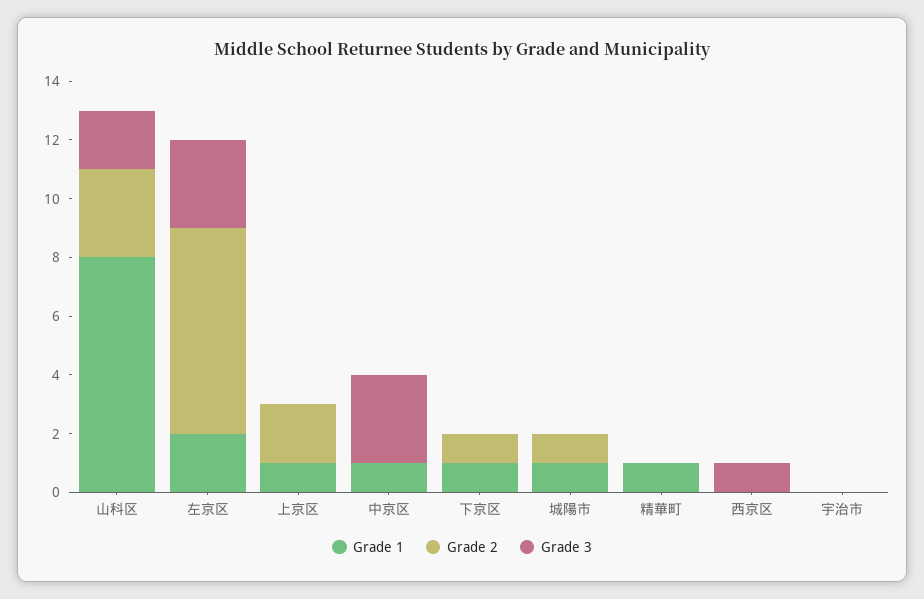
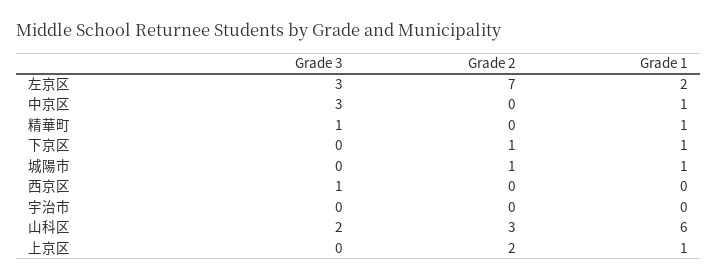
Grade 1, 山科区: 8 -> 6
Grade 3, 精華町: 0 -> 1

